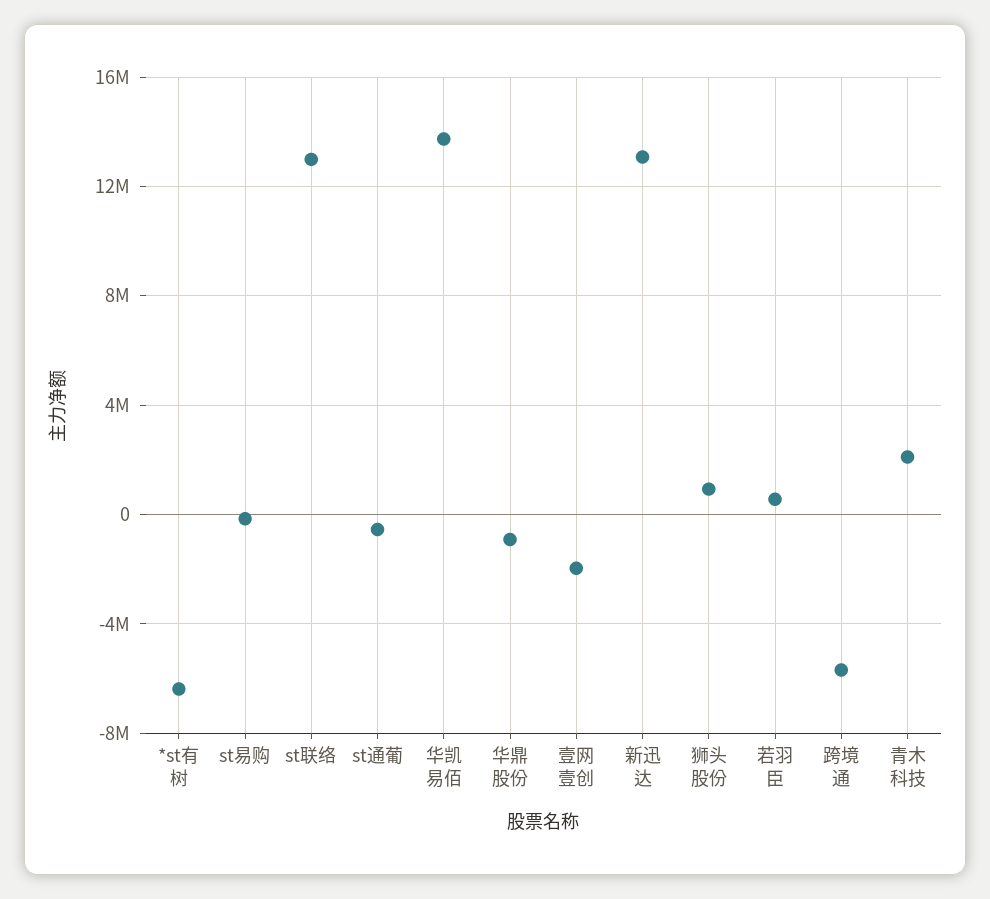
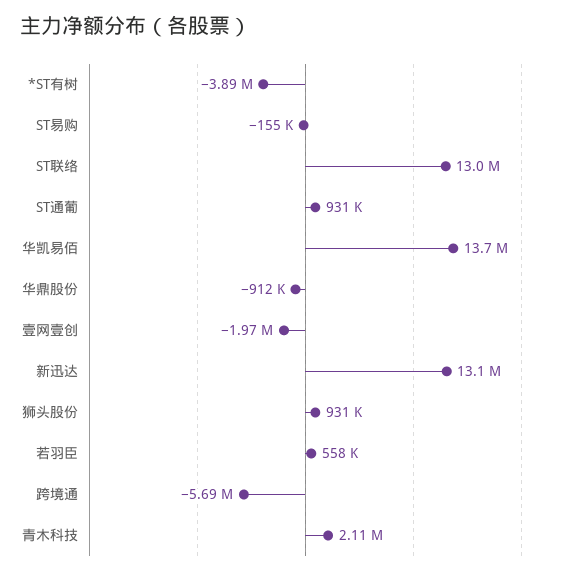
*st有树: -6500000 -> -3890000
st通葡: -500000 -> 931000

